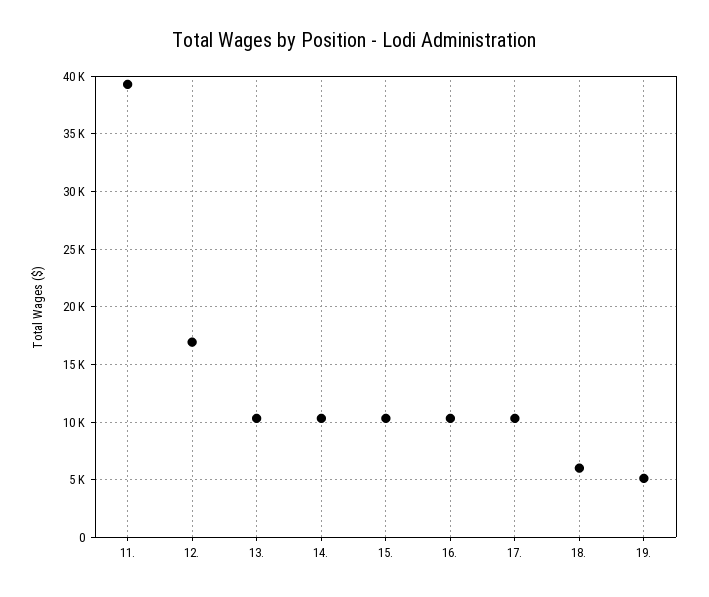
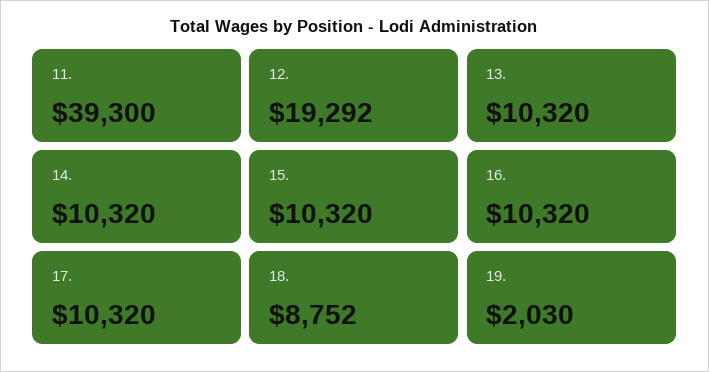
12.: 17000 -> 19292
18.: 6000 -> 8752
19.: 5000 -> 2030

